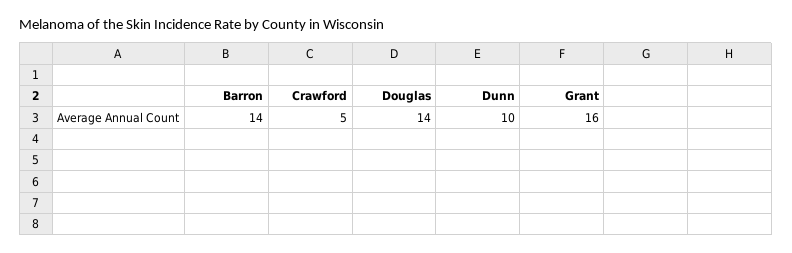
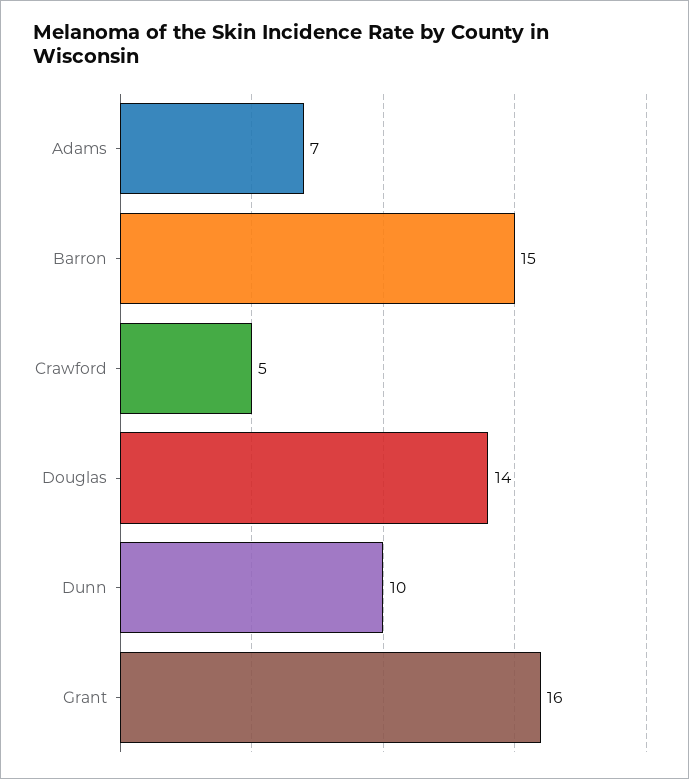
Barron: 14 -> 15
Adams: none -> 7

